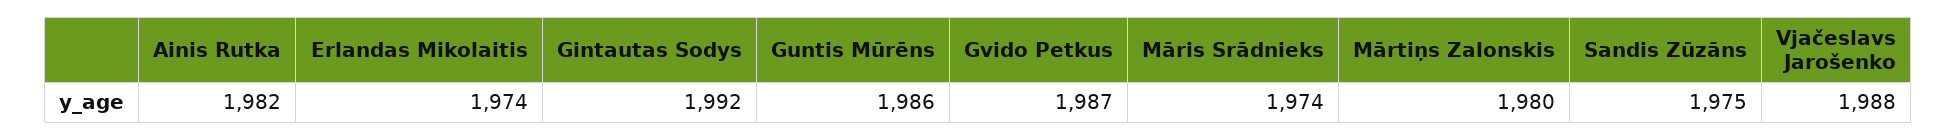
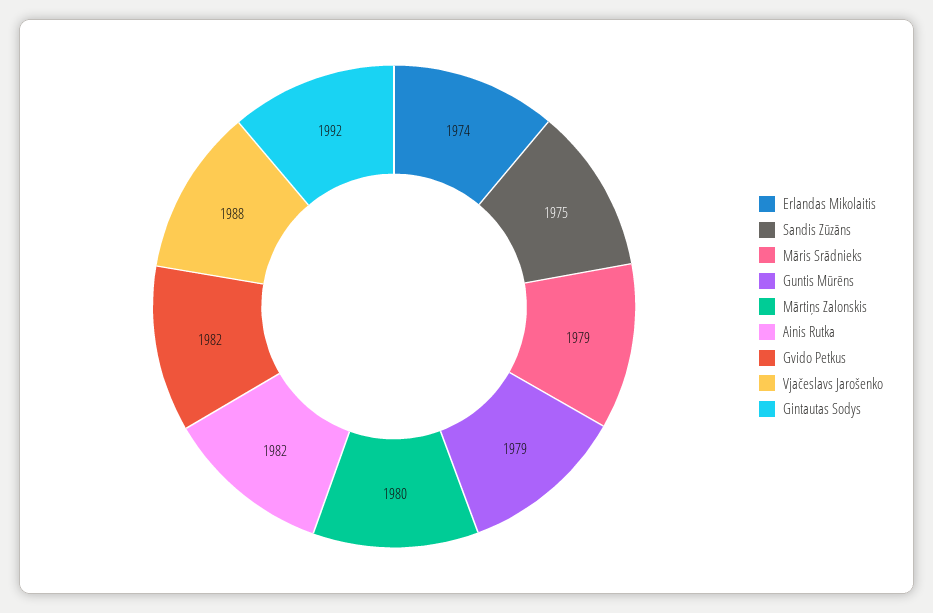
Guntis Mūrēns: 1986 -> 1979
Gvido Petkus: 1987 -> 1982
Māris Srādnieks: 1974 -> 1979

